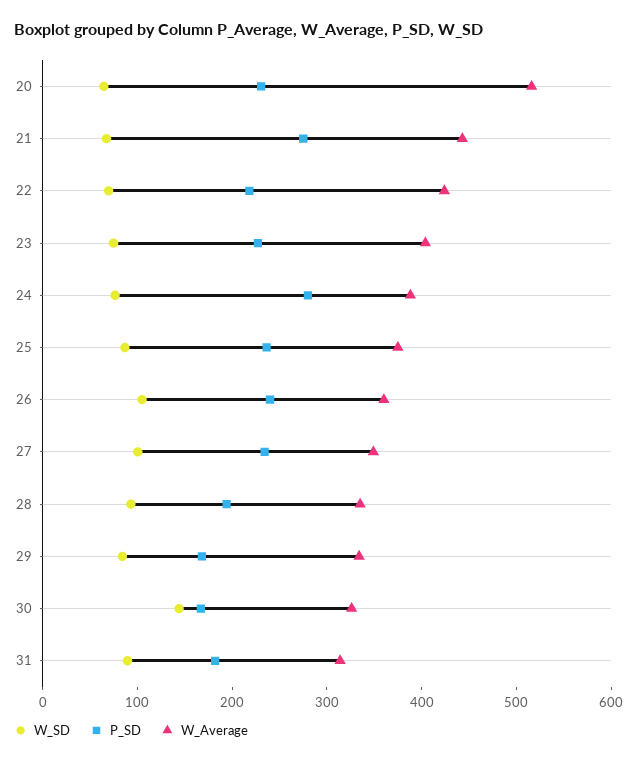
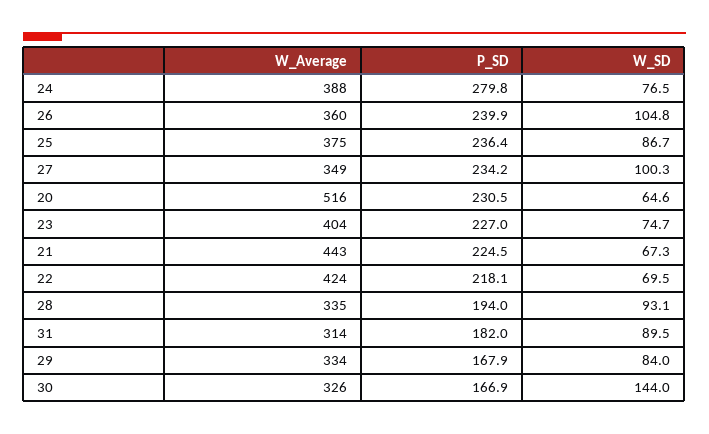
P_SD, 21: 280 -> 224.5

